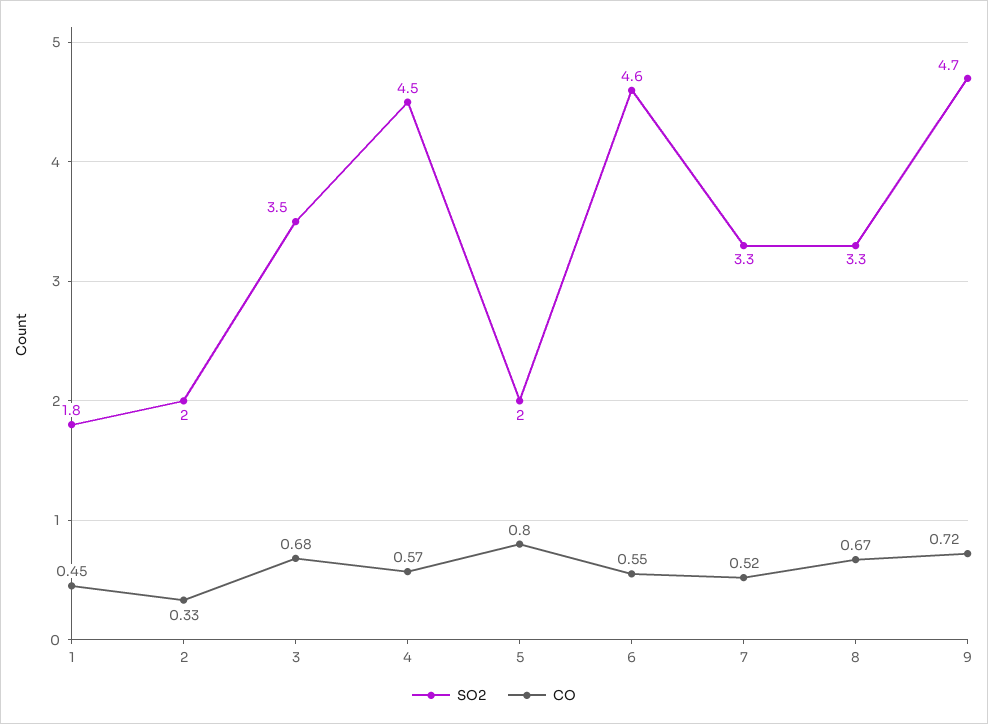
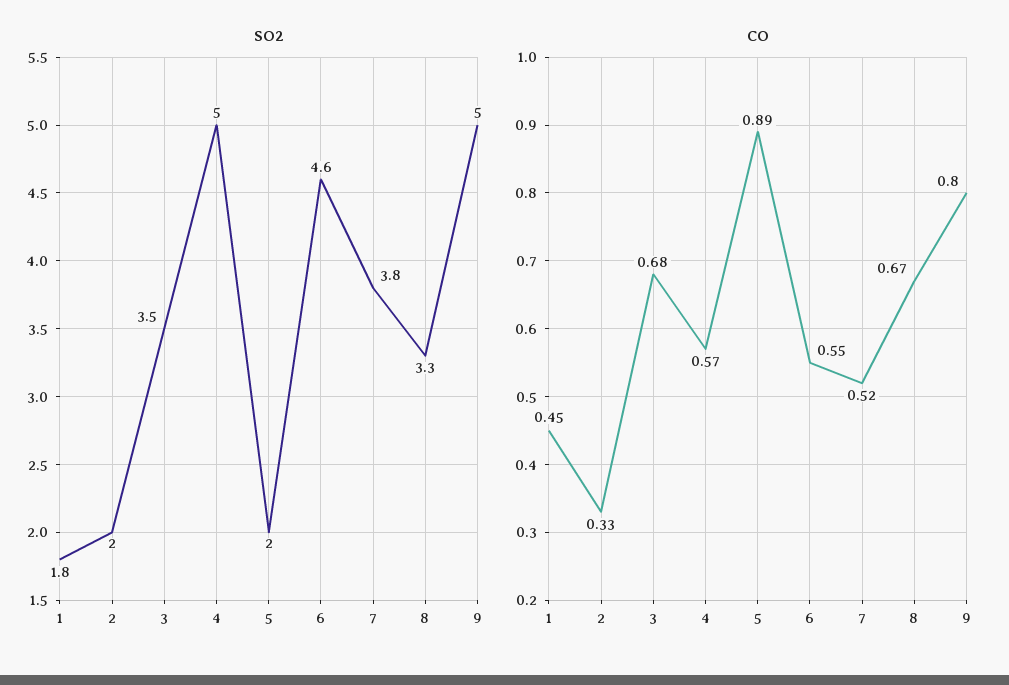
SO2, 4: 4.5 -> 5
CO, 5: 0.8 -> 0.89
SO2, 7: 3.3 -> 3.8
SO2, 9: 4.7 -> 5
CO, 9: 0.72 -> 0.8

